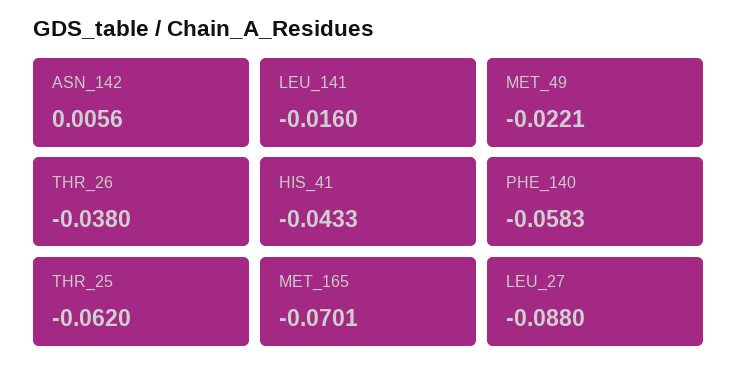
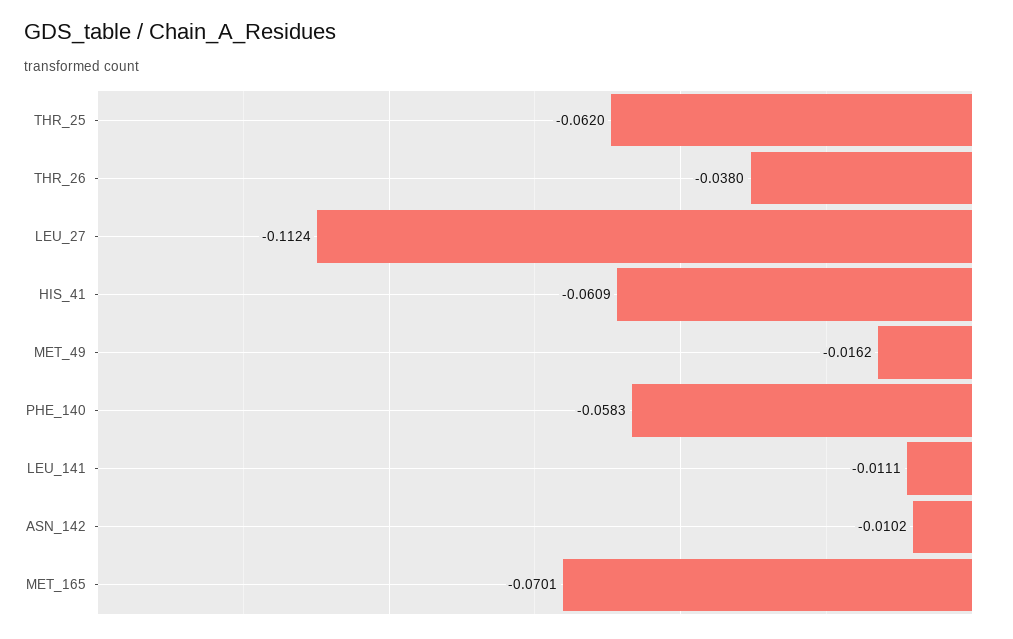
ASN_142: 0.0056 -> -0.0102
LEU_141: -0.016 -> -0.0111
MET_49: -0.0221 -> -0.0162
HIS_41: -0.0433 -> -0.0609
LEU_27: -0.088 -> -0.1124

